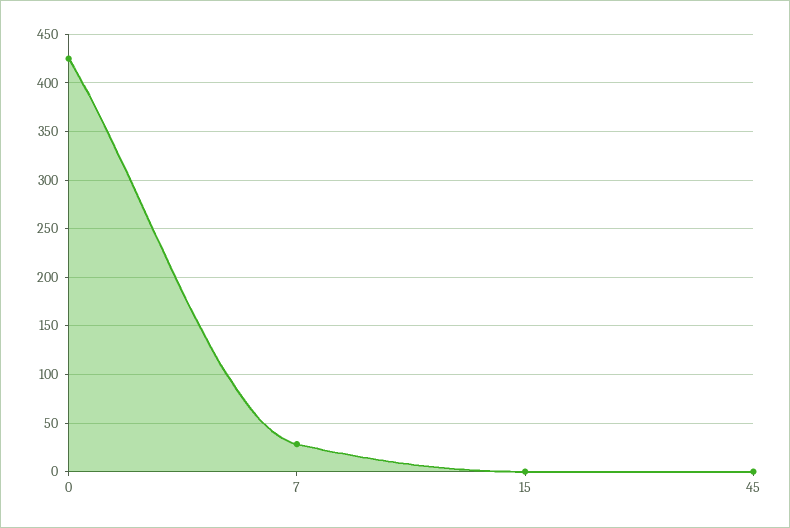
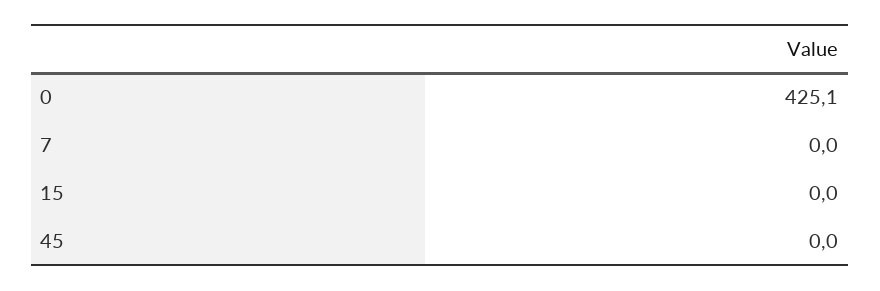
7: 30 -> 0

